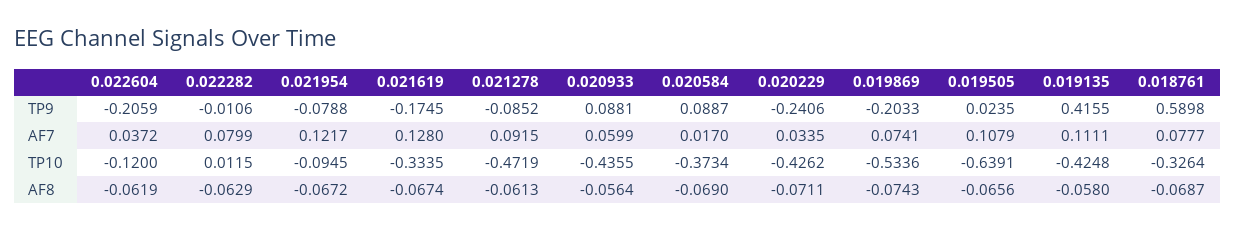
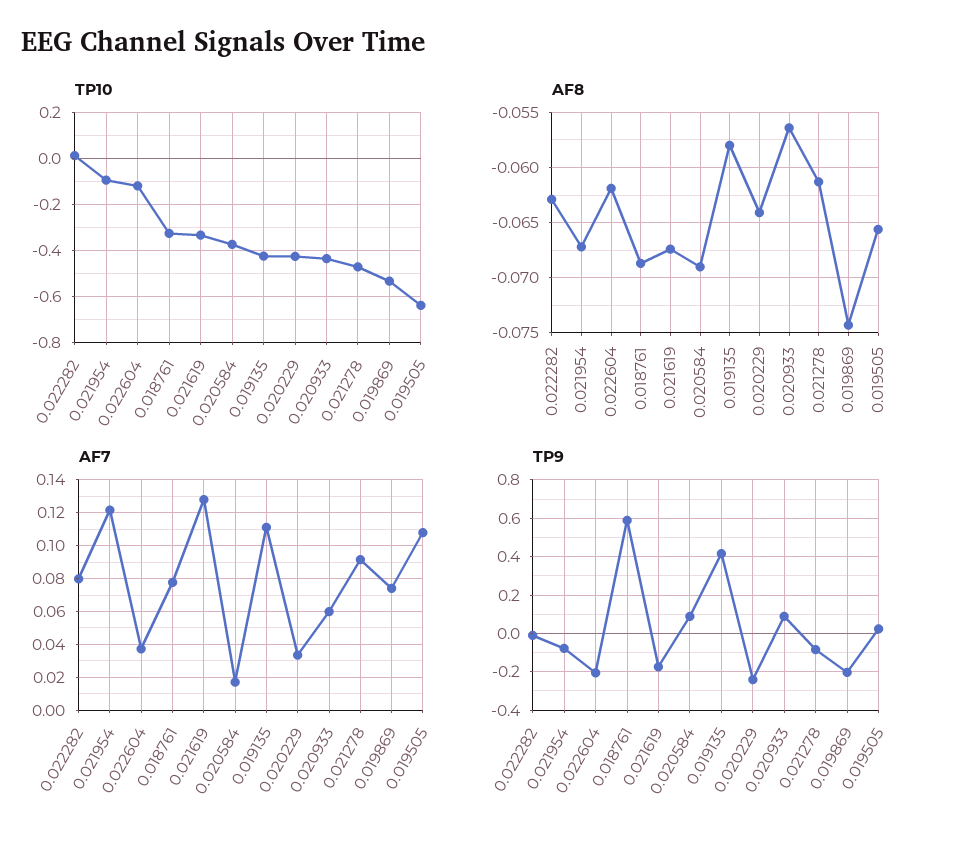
AF8, 0.020229: -0.0711 -> -0.064

